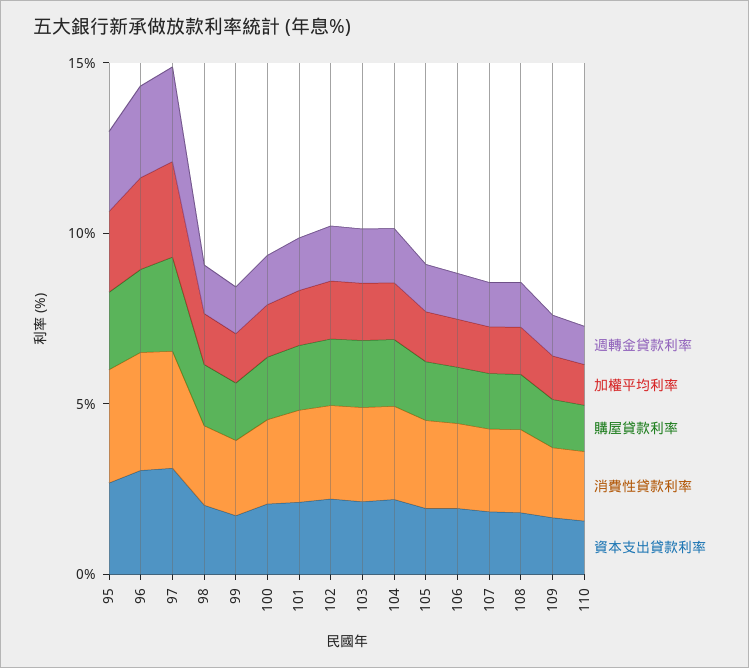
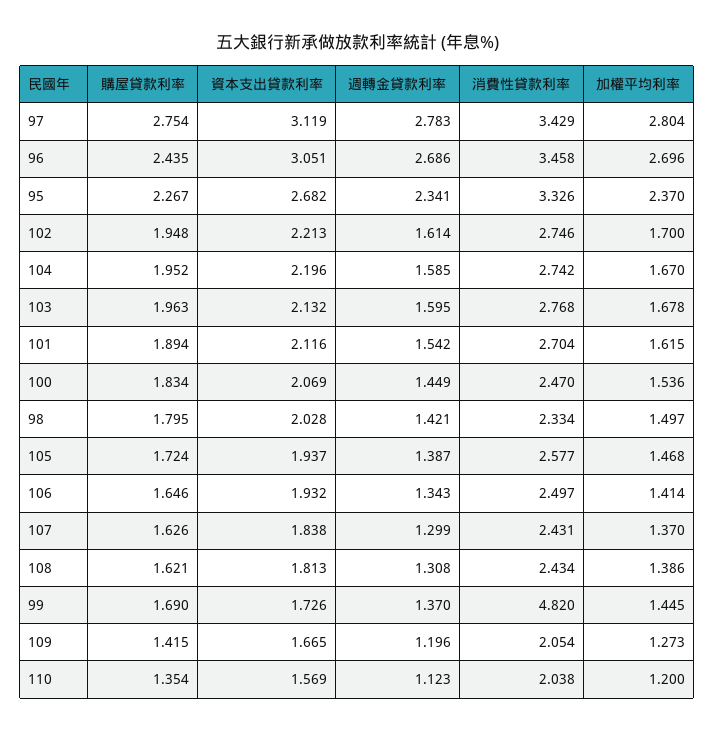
消費性貸款利率, 99: 2 -> 4.82

